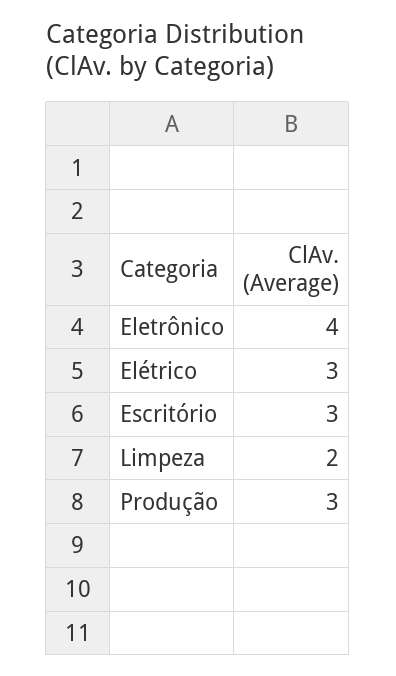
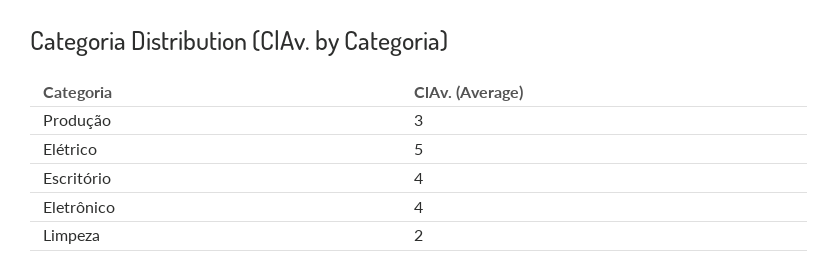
Elétrico: 3 -> 5
Escritório: 3 -> 4

